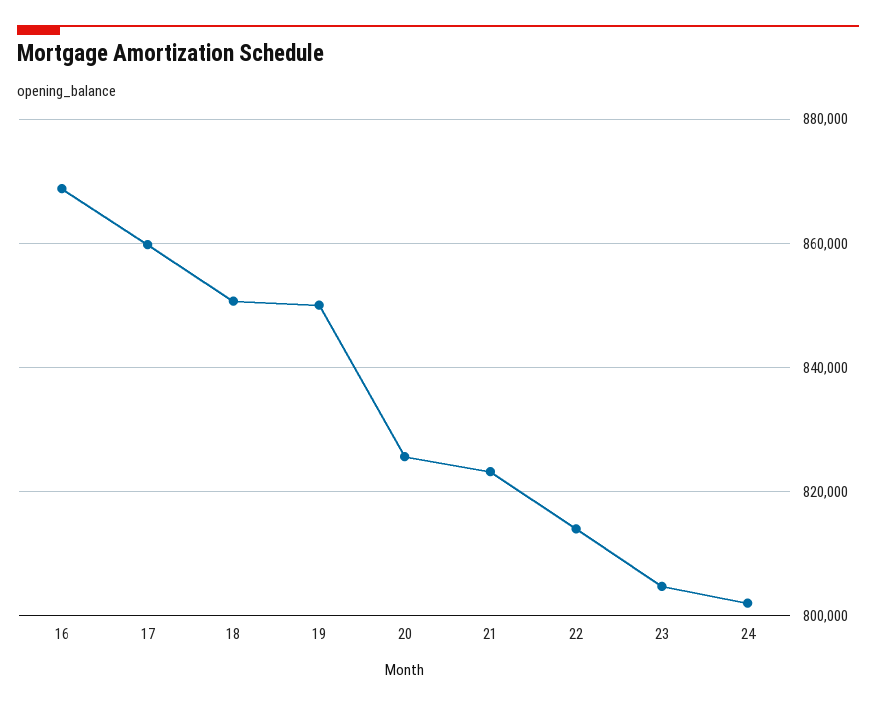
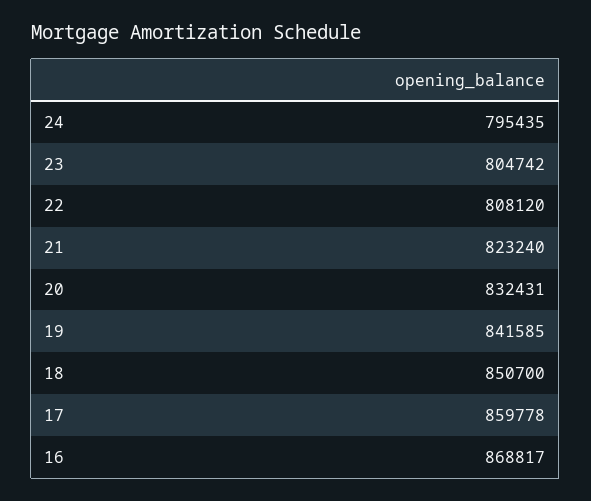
19: 850000 -> 841585
20: 826000 -> 832431
22: 814000 -> 808120
24: 802000 -> 795435

